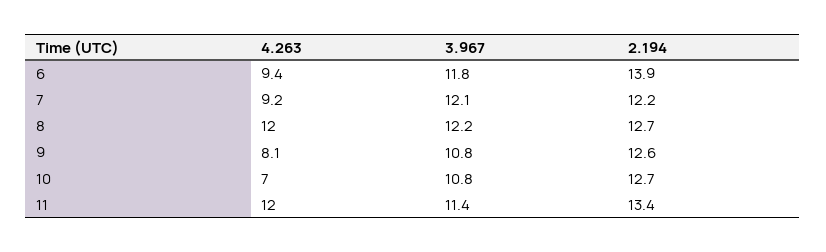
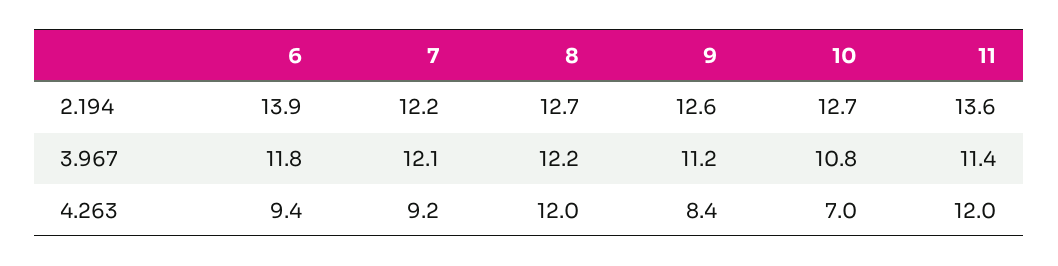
4.263, 9: 8.1 -> 8.4
3.967, 9: 10.8 -> 11.2
2.194, 11: 13.4 -> 13.6

